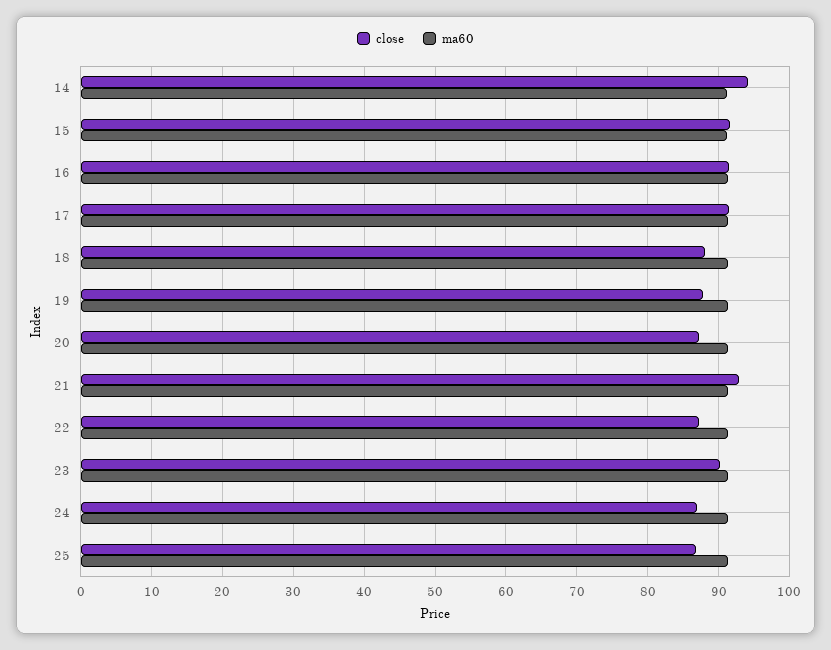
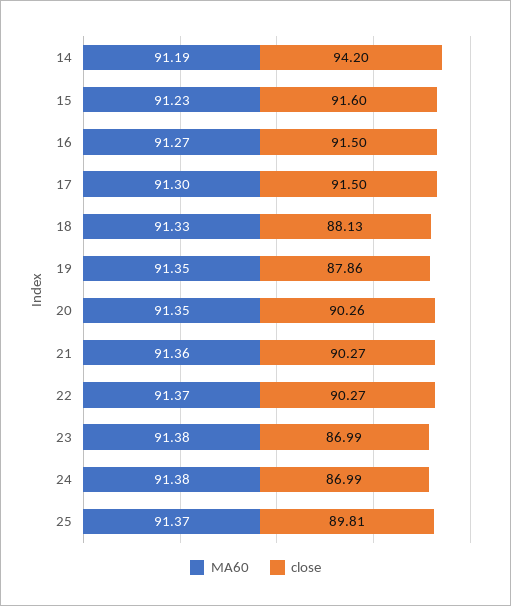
close, 20: 87 -> 90.26
close, 21: 93 -> 90.27
close, 22: 87 -> 90.27
close, 23: 90 -> 86.99
close, 25: 87 -> 89.81

